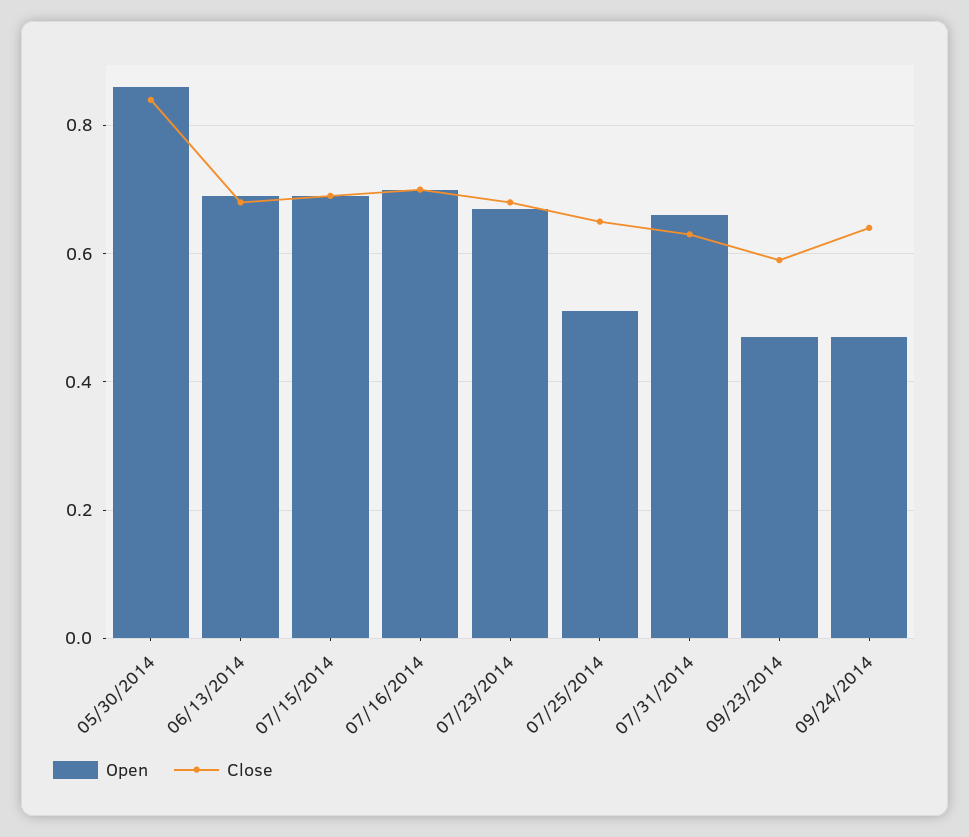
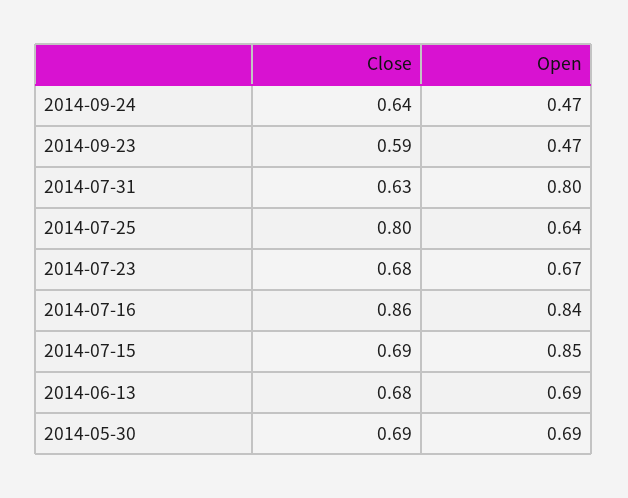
Open, 05/30/2014: 0.85 -> 0.69
Close, 05/30/2014: 0.85 -> 0.69
Open, 07/15/2014: 0.7 -> 0.85
Open, 07/16/2014: 0.7 -> 0.84
Close, 07/16/2014: 0.7 -> 0.86
Open, 07/25/2014: 0.5 -> 0.64
Close, 07/25/2014: 0.65 -> 0.8
Open, 07/31/2014: 0.65 -> 0.8

